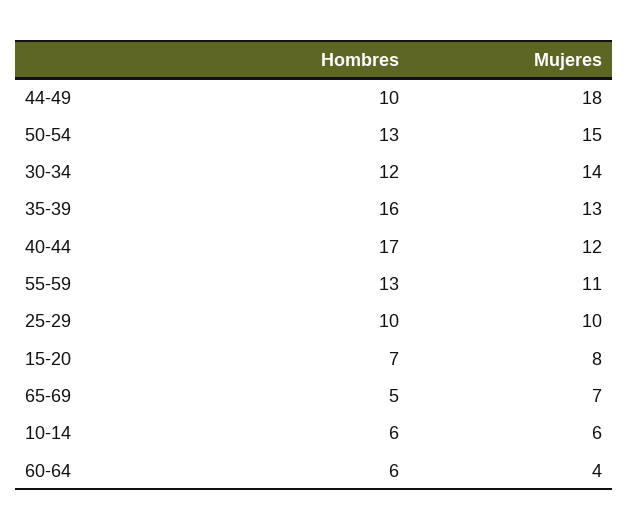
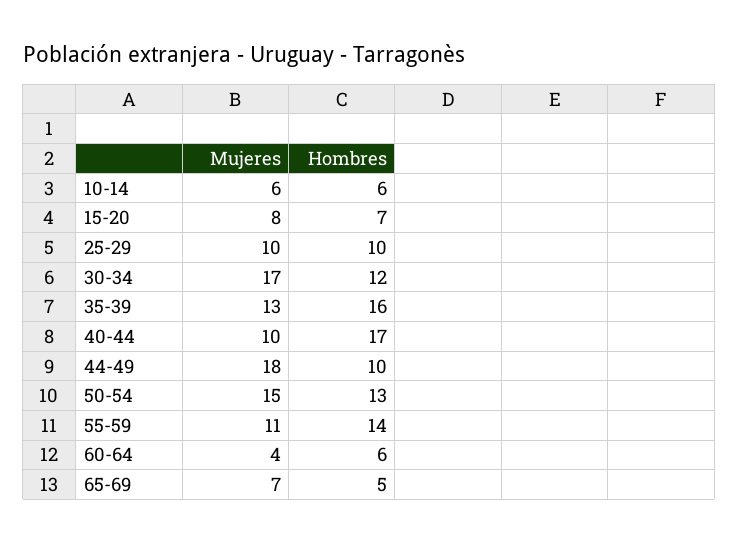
Mujeres, 30-34: 14 -> 17
Mujeres, 40-44: 12 -> 10
Hombres, 55-59: 13 -> 14

